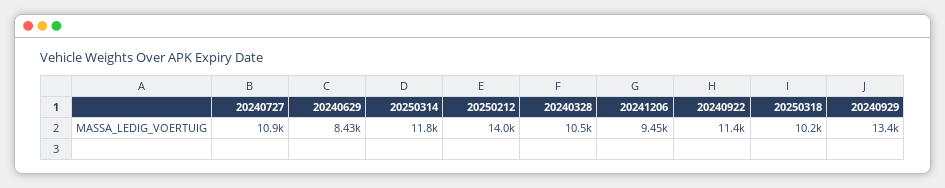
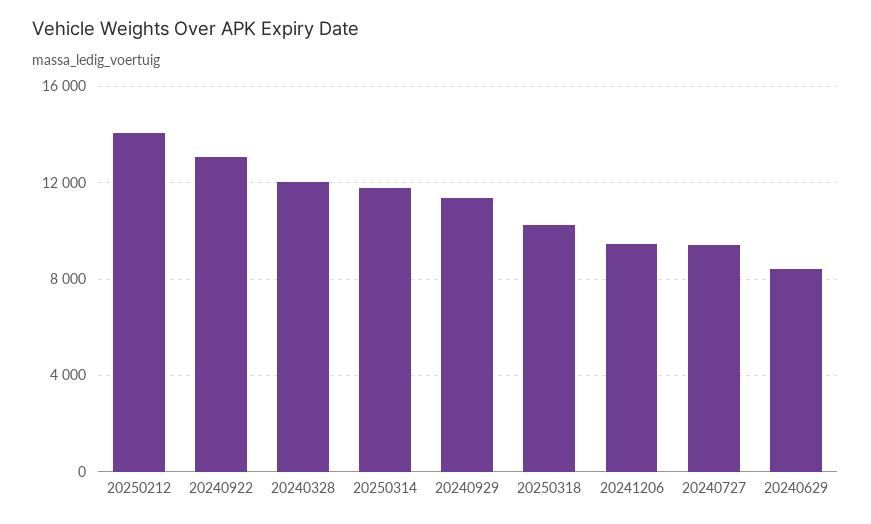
20240727: 10900 -> 9500
20240328: 10500 -> 12000
20240922: 11400 -> 13000
20240929: 13400 -> 11500

